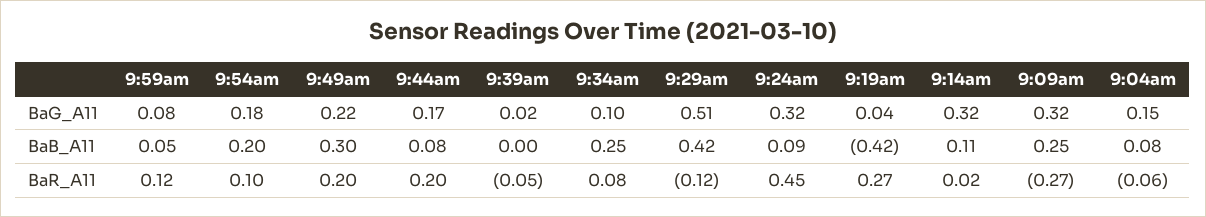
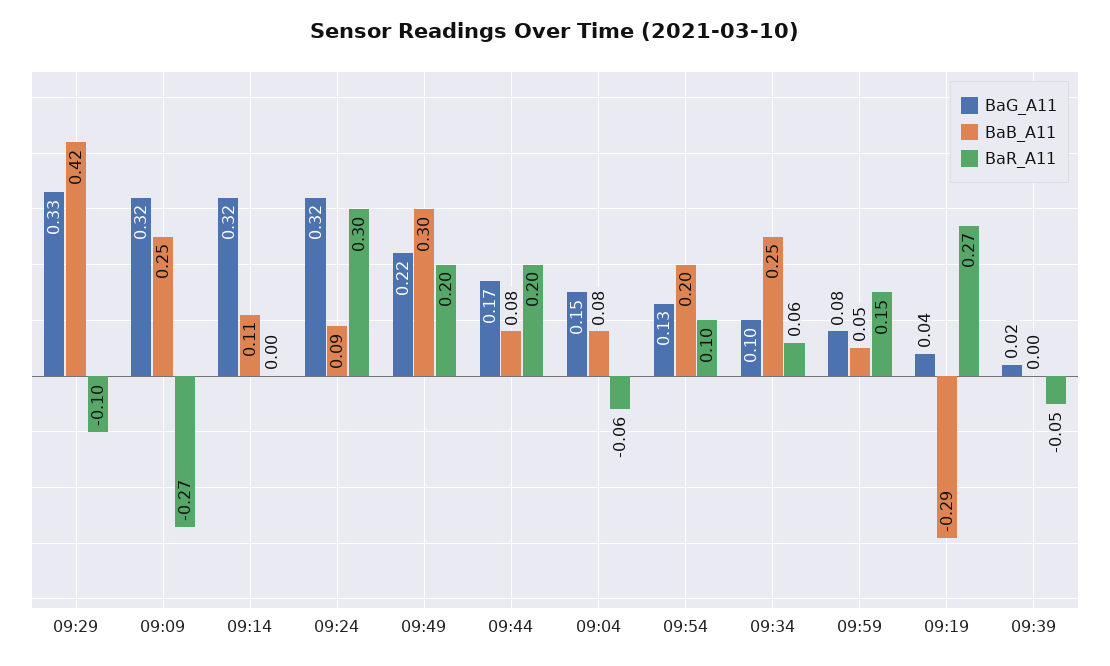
BaG_A11, 9:54am: 0.18 -> 0.13
BaG_A11, 9:29am: 0.51 -> 0.33
BaB_A11, 9:19am: -0.42 -> -0.29
BaR_A11, 9:59am: 0.12 -> 0.15
BaR_A11, 9:34am: 0.08 -> 0.06
BaR_A11, 9:29am: -0.12 -> -0.1
BaR_A11, 9:24am: 0.45 -> 0.3
BaR_A11, 9:14am: 0.02 -> 0

